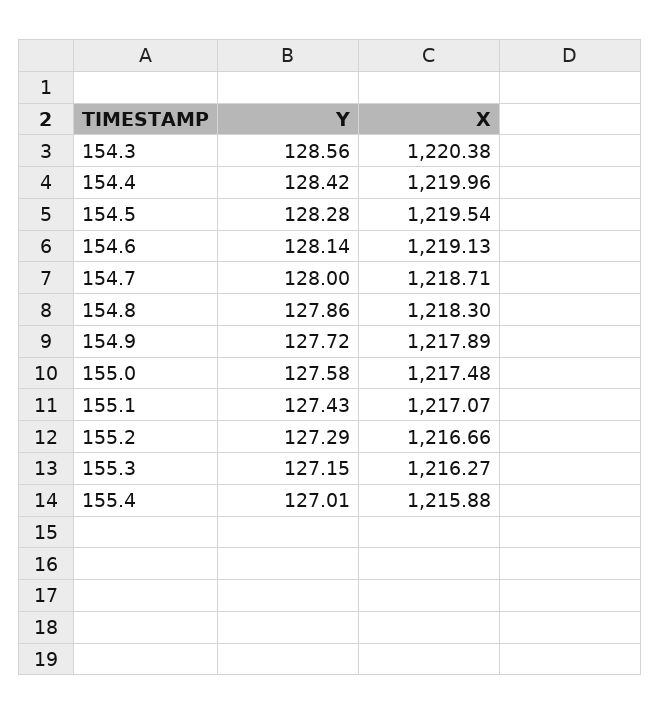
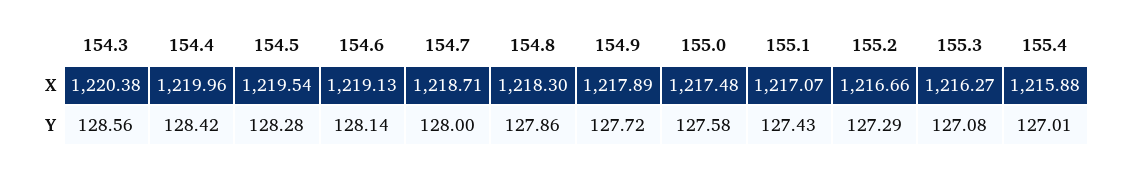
Y, 155.3: 127.15 -> 127.08

